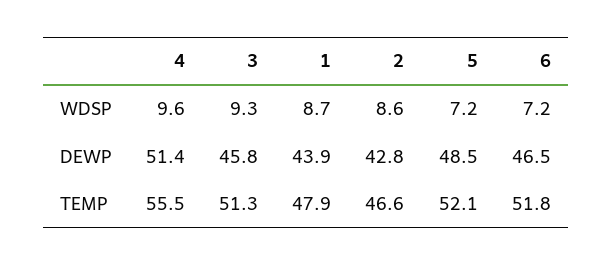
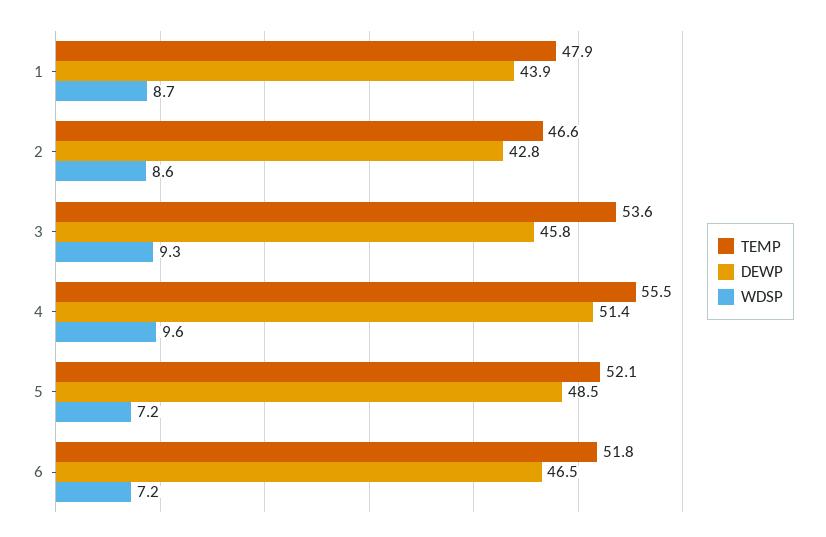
TEMP, 3: 51.3 -> 53.6

